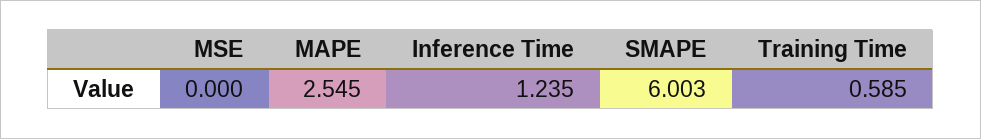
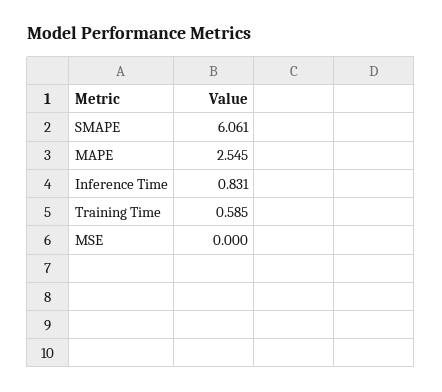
Inference Time: 1.235 -> 0.831
SMAPE: 6.003 -> 6.061

